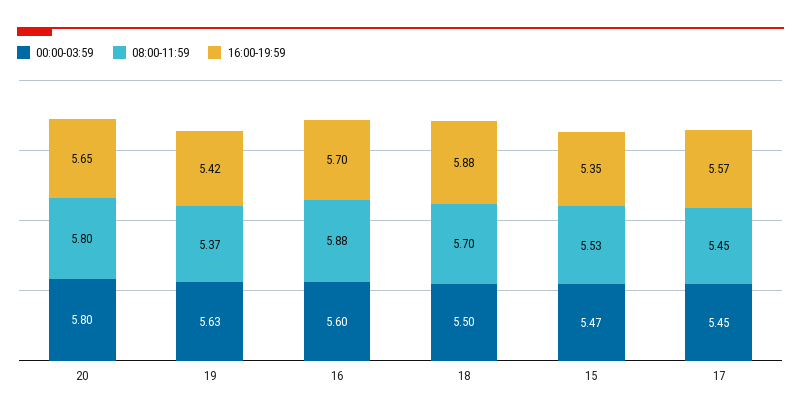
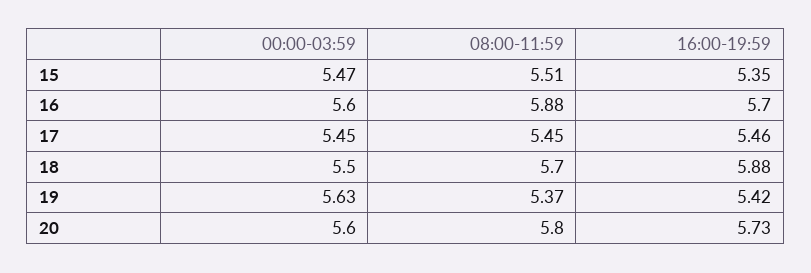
00:00-03:59, 20: 5.8 -> 5.6
16:00-19:59, 20: 5.65 -> 5.73
08:00-11:59, 15: 5.53 -> 5.51
16:00-19:59, 17: 5.57 -> 5.46

